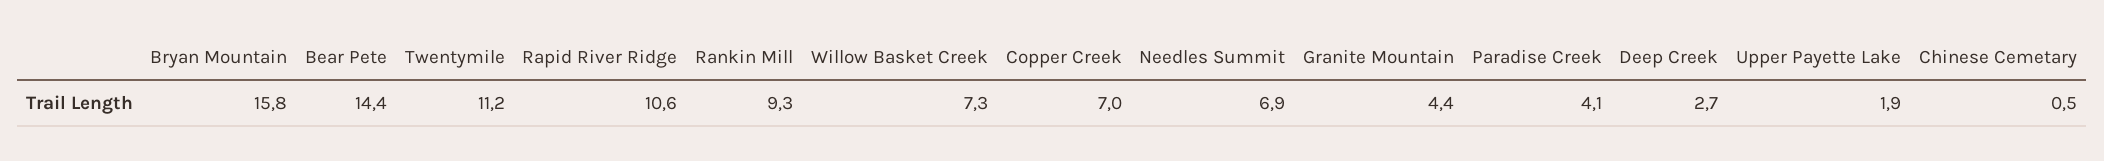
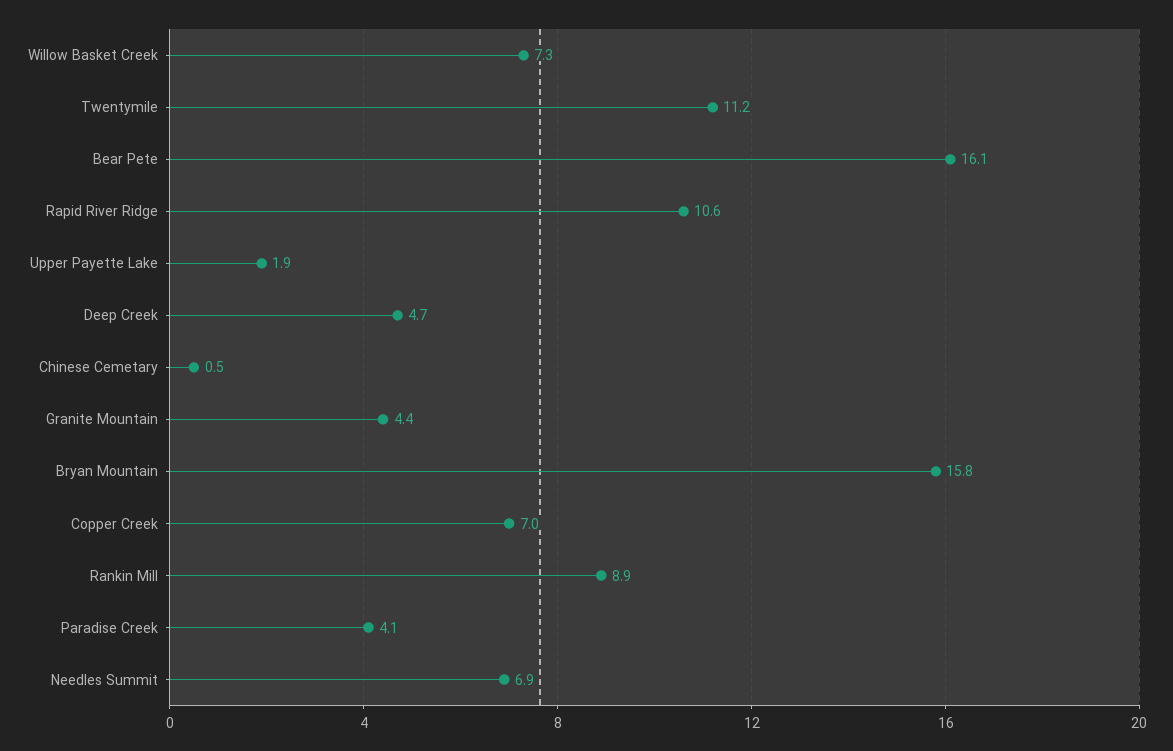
Bear Pete: 14.4 -> 16.1
Rankin Mill: 9.3 -> 8.9
Deep Creek: 2.7 -> 4.7

